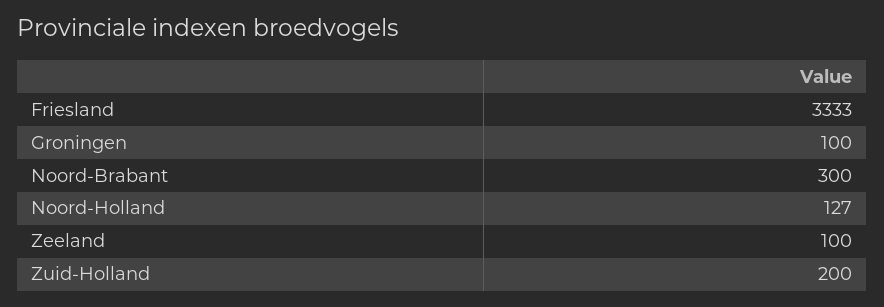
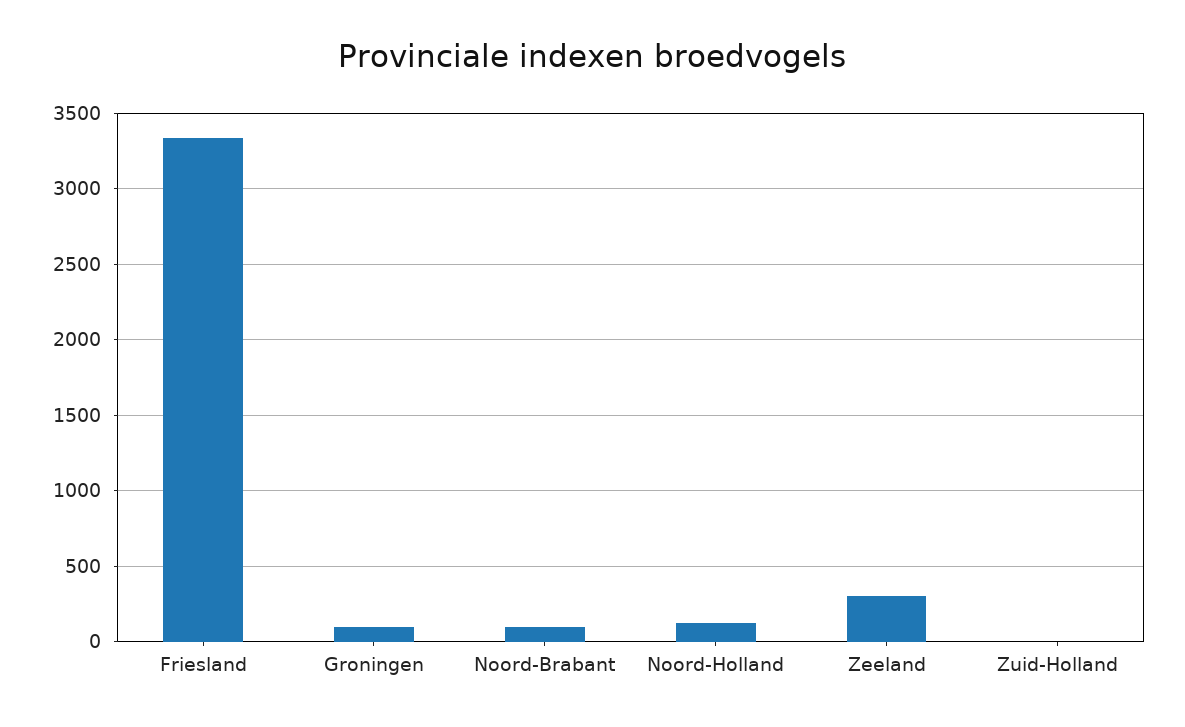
Noord-Brabant: 300 -> 100
Zeeland: 100 -> 300
Zuid-Holland: 200 -> 0

